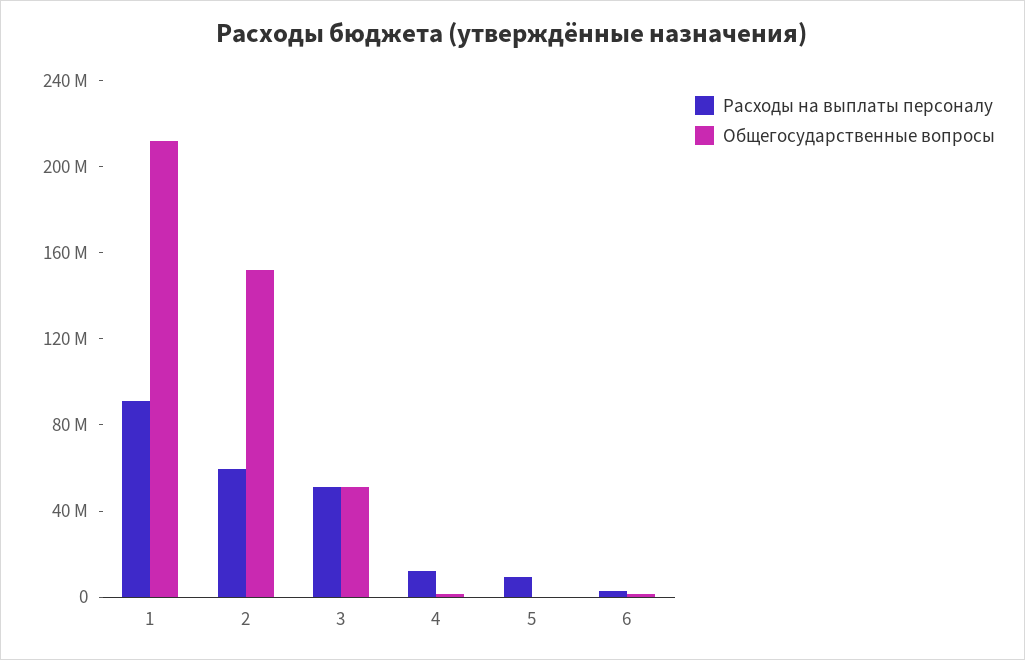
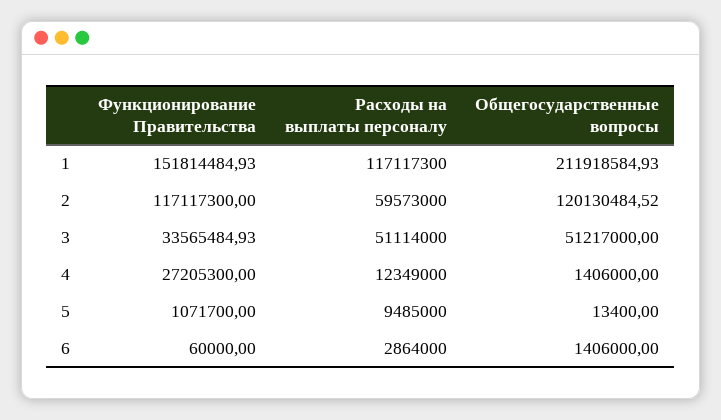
Расходы на выплаты персоналу, 1: 90000000 -> 117117300
Общегосударственные вопросы, 2: 150000000 -> 120130484.52
Функционирование Правительства, 1: none -> 151814484.93
Функционирование Правительства, 2: none -> 117117300
Функционирование Правительства, 3: none -> 33565484.93
Функционирование Правительства, 4: none -> 27205300
Функционирование Правительства, 5: none -> 1071700
Функционирование Правительства, 6: none -> 60000

